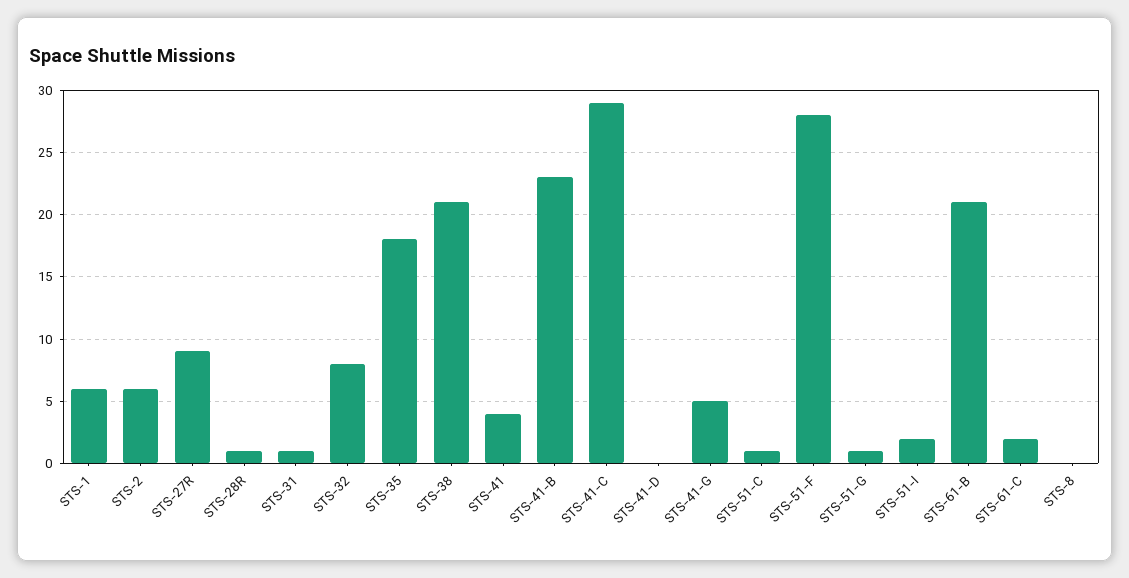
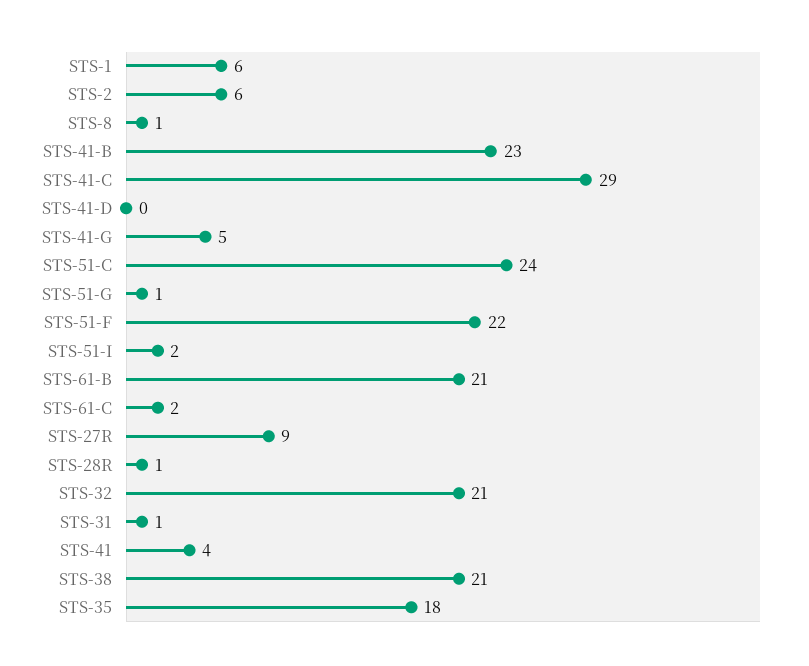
STS-32: 8 -> 21
STS-51-C: 1 -> 24
STS-51-F: 28 -> 22
STS-8: 0 -> 1

